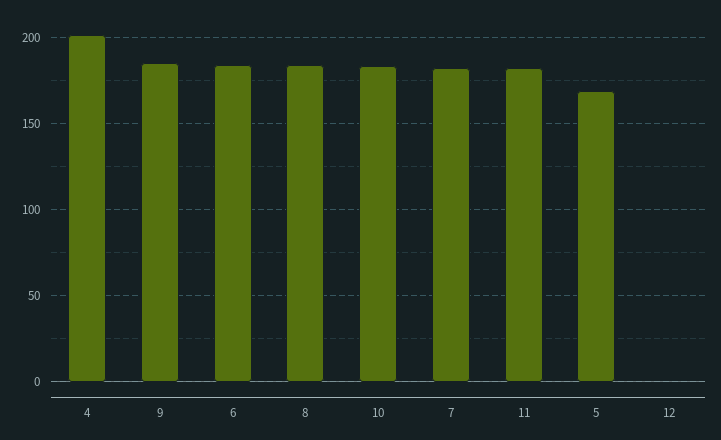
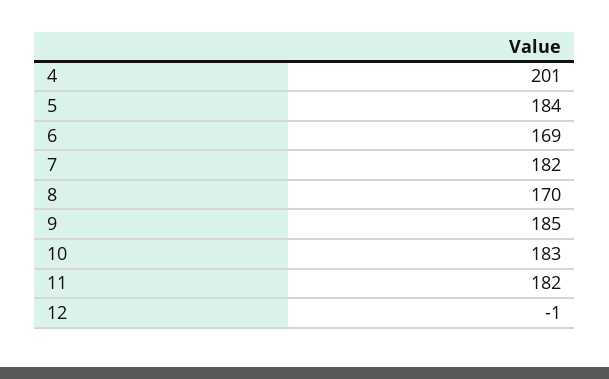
6: 185 -> 169
8: 185 -> 170
5: 170 -> 184

